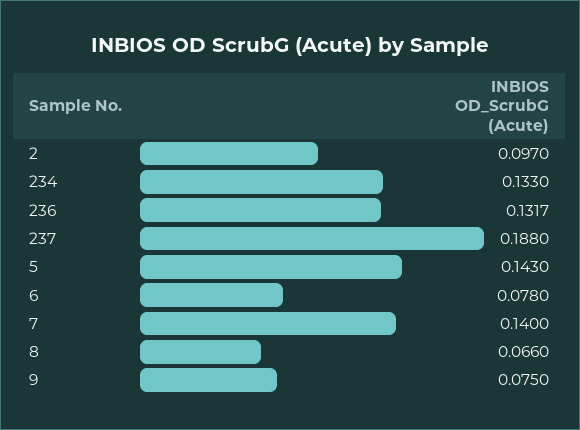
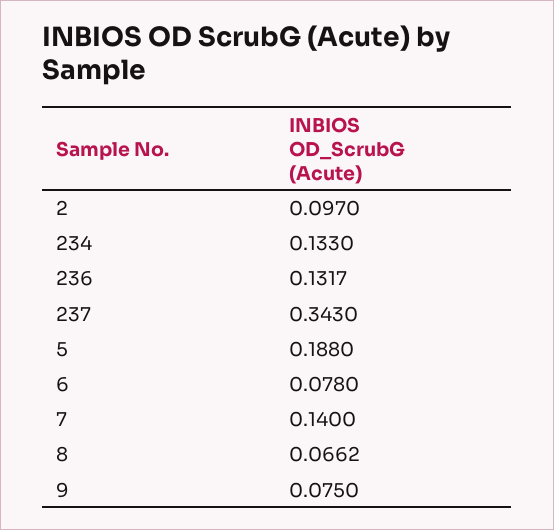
237: 0.188 -> 0.343
5: 0.143 -> 0.188
8: 0.066 -> 0.0662

